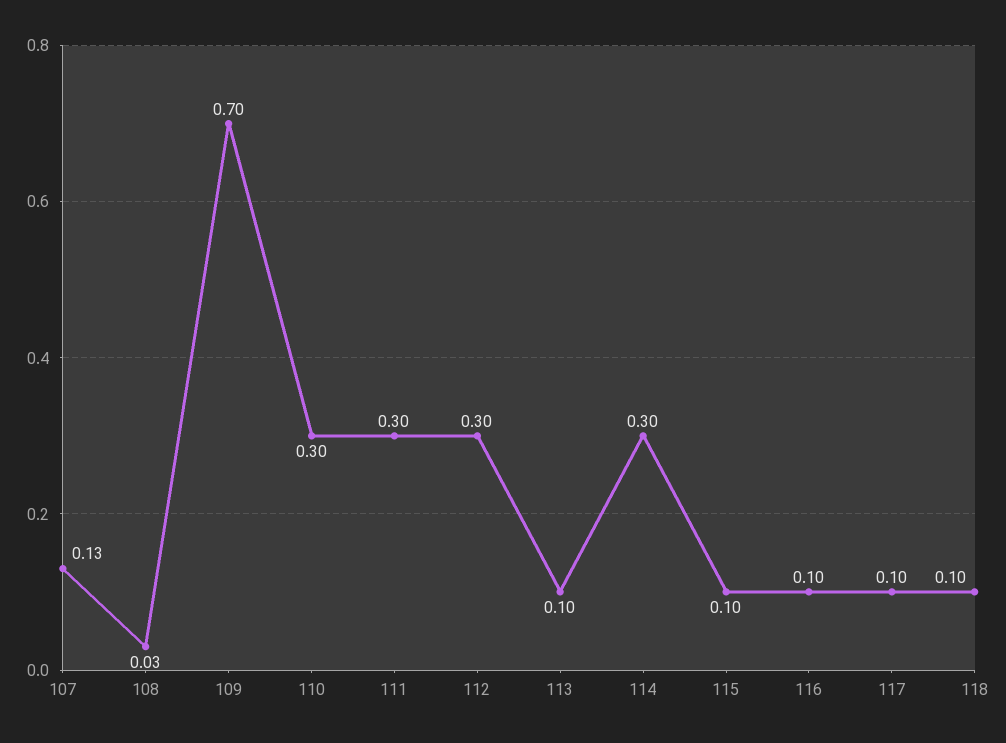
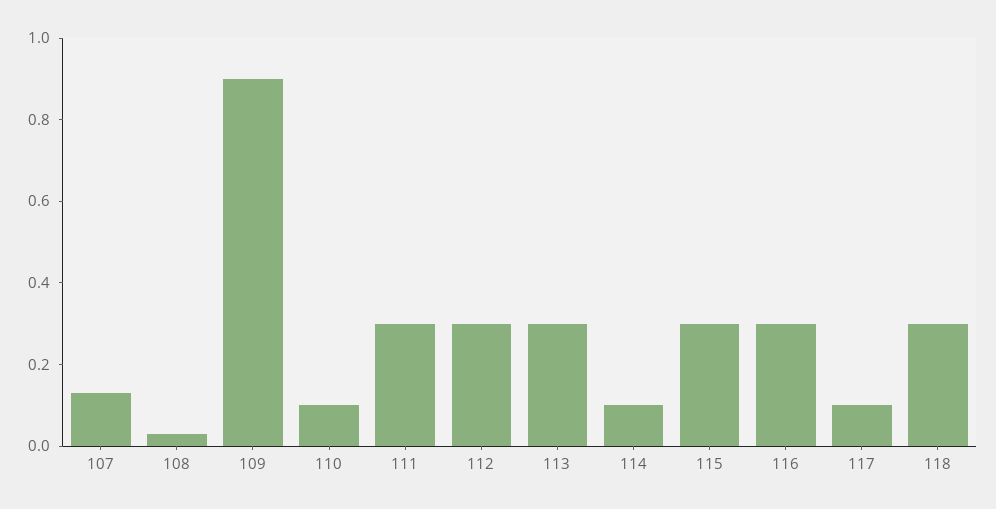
109: 0.7 -> 0.9
110: 0.3 -> 0.1
113: 0.1 -> 0.3
114: 0.3 -> 0.1
115: 0.1 -> 0.3
116: 0.1 -> 0.3
118: 0.1 -> 0.3

